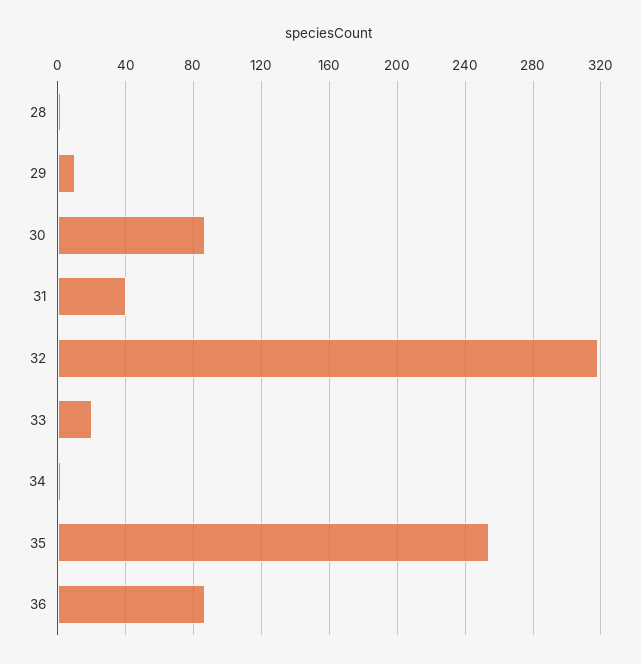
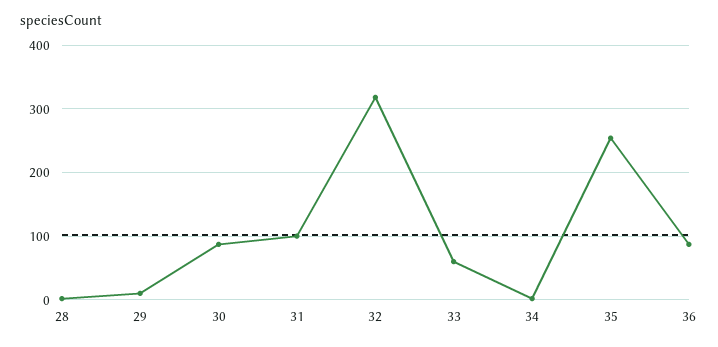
31: 40 -> 100
33: 20 -> 60

